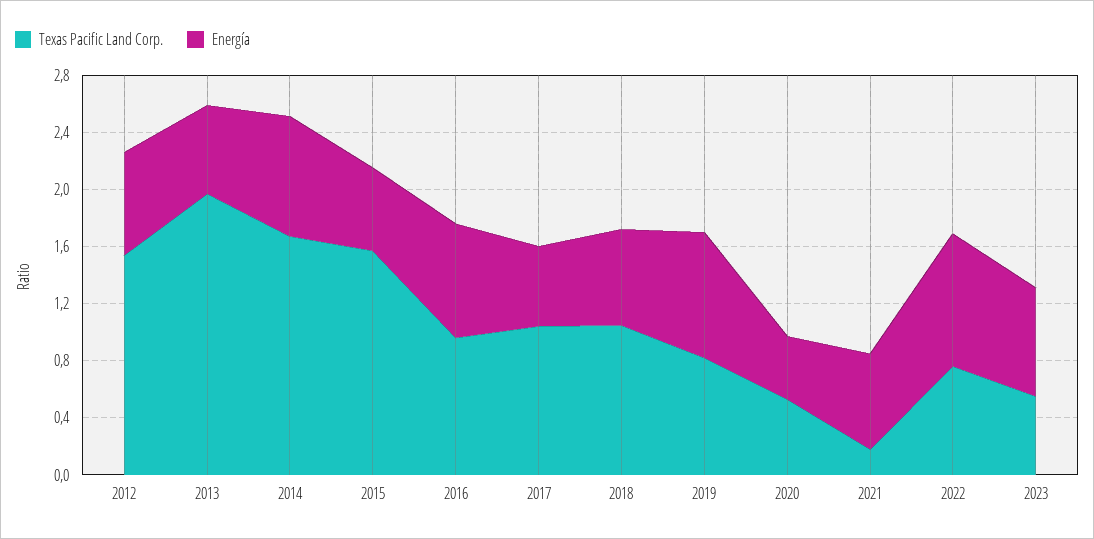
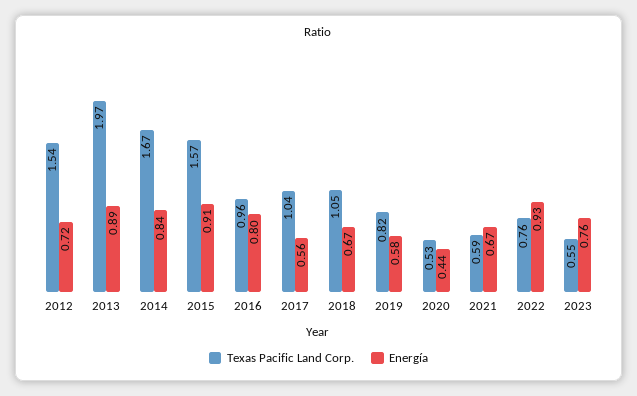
Energía, 2013: 0.6 -> 0.89
Energía, 2015: 0.6 -> 0.91
Energía, 2019: 0.9 -> 0.58
Texas Pacific Land Corp., 2021: 0.2 -> 0.59

